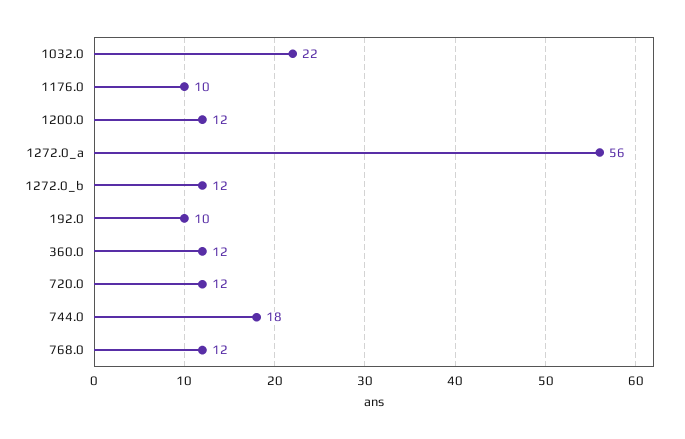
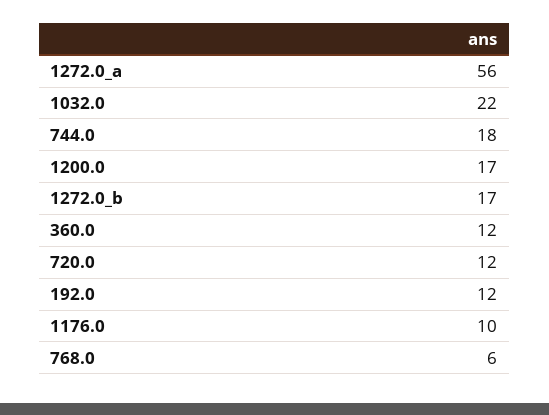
1200.0: 12 -> 17
1272.0_b: 12 -> 17
192.0: 10 -> 12
768.0: 12 -> 6

